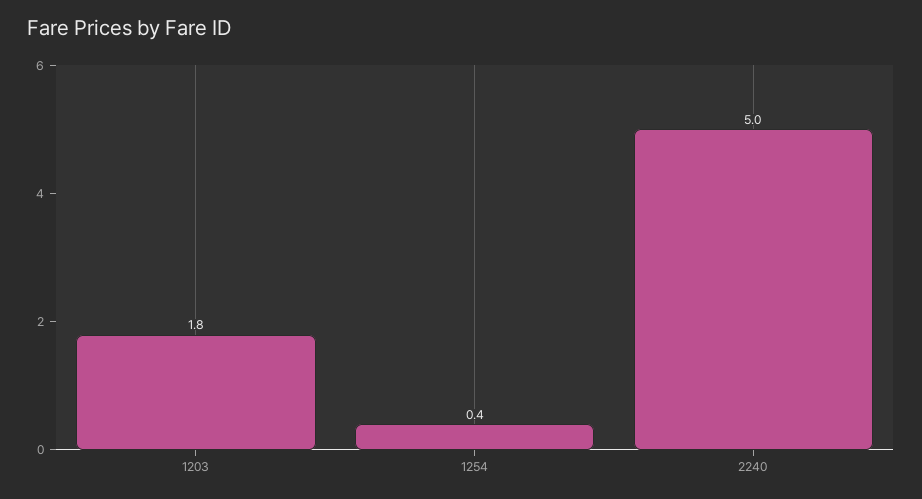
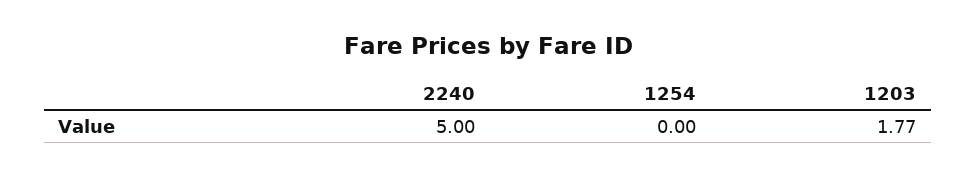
1254: 0.4 -> 0

